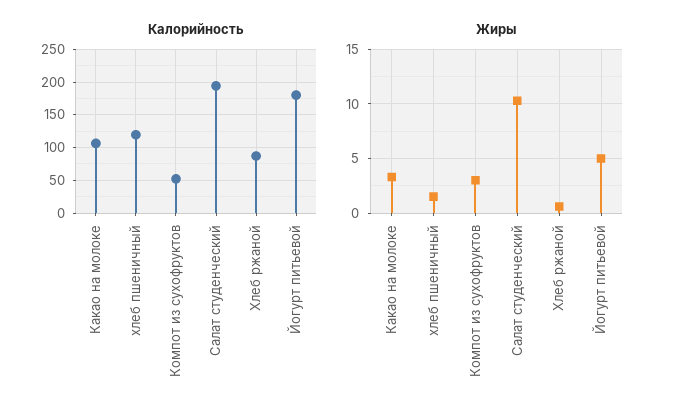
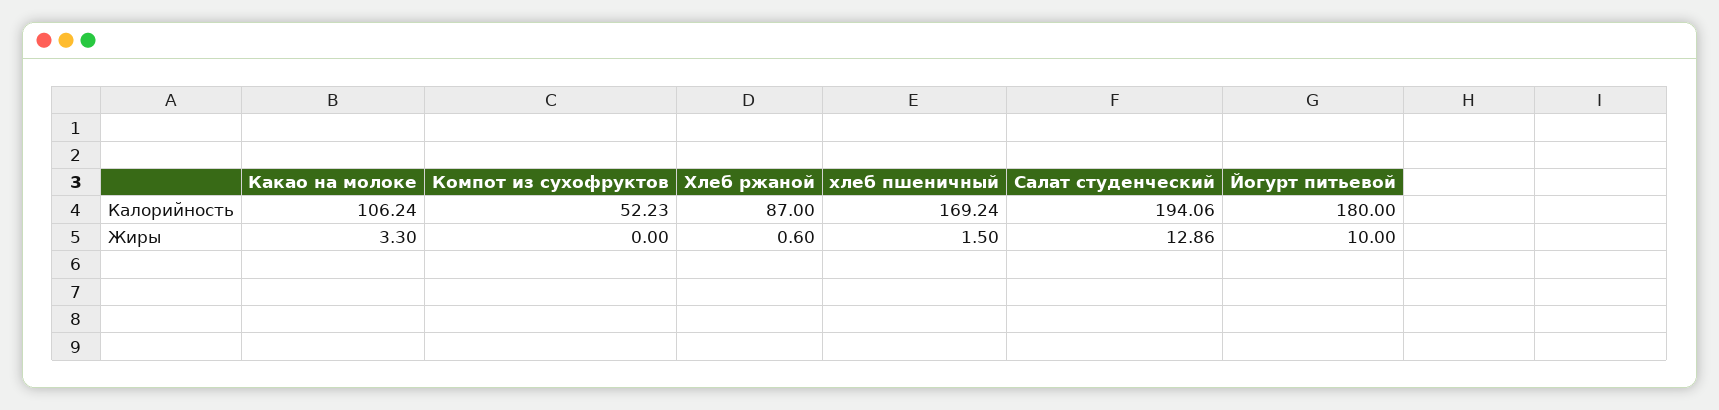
Калорийность, хлеб пшеничный: 120 -> 169.24
Жиры, Компот из сухофруктов: 3 -> 0
Жиры, Салат студенческий: 10 -> 12.86
Жиры, Йогурт питьевой: 5 -> 10

